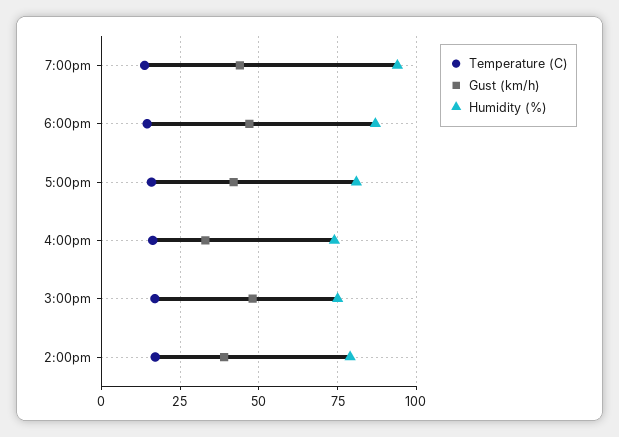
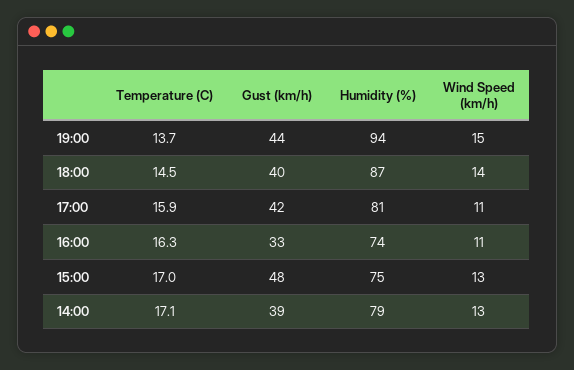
Gust (km/h), 6:00pm: 47.5 -> 40
Wind Speed (km/h), 7:00pm: none -> 15
Wind Speed (km/h), 6:00pm: none -> 14
Wind Speed (km/h), 5:00pm: none -> 11
Wind Speed (km/h), 4:00pm: none -> 11
Wind Speed (km/h), 3:00pm: none -> 13
Wind Speed (km/h), 2:00pm: none -> 13

